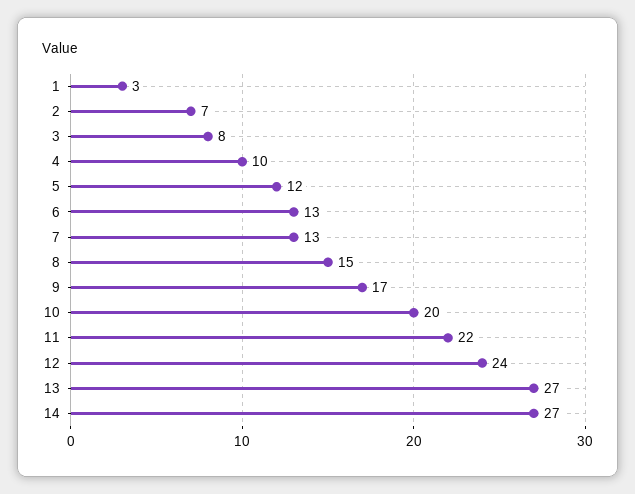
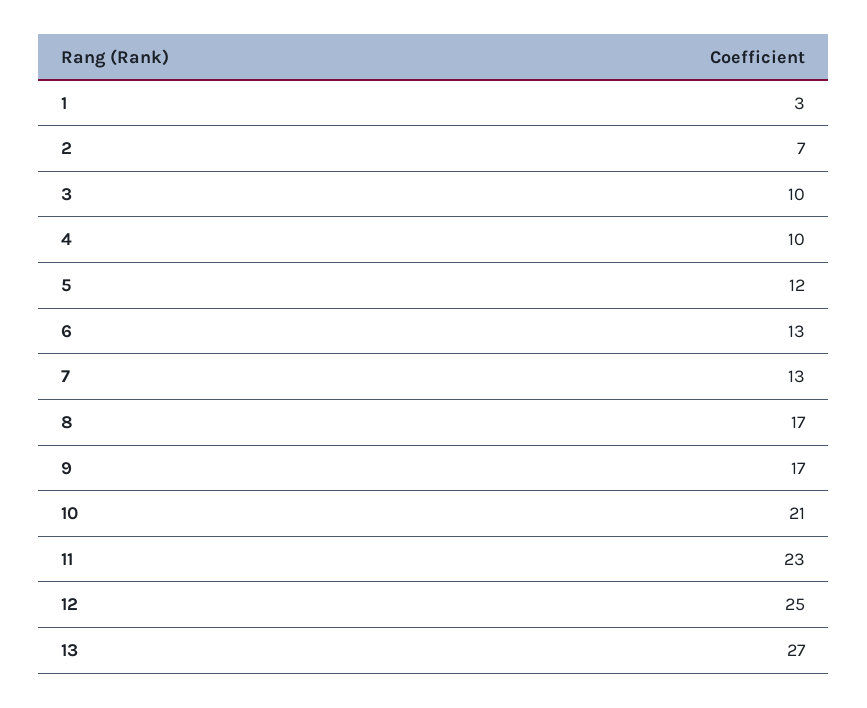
3: 8 -> 10
8: 15 -> 17
10: 20 -> 21
11: 22 -> 23
12: 24 -> 25
14: 27 -> none

